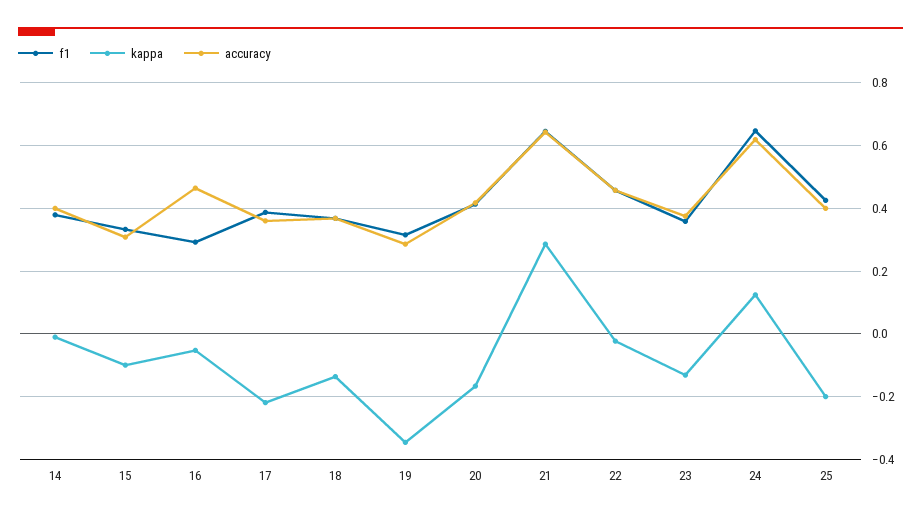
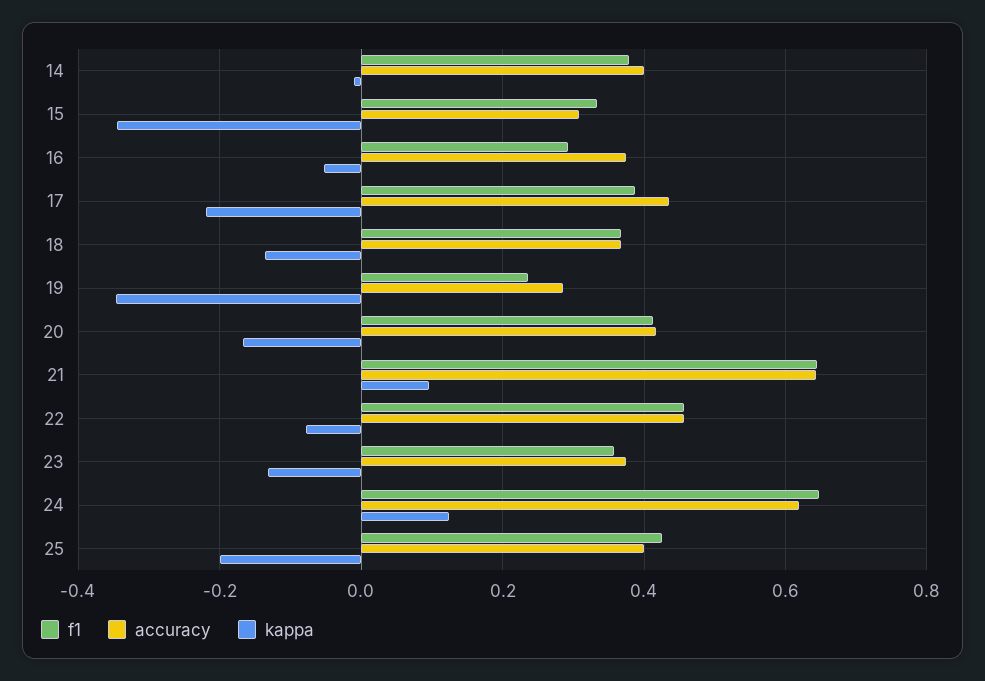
kappa, 15: -0.1 -> -0.34
accuracy, 16: 0.46 -> 0.38
accuracy, 17: 0.36 -> 0.44
f1, 19: 0.32 -> 0.24
kappa, 21: 0.28 -> 0.1
kappa, 22: -0.02 -> -0.08

